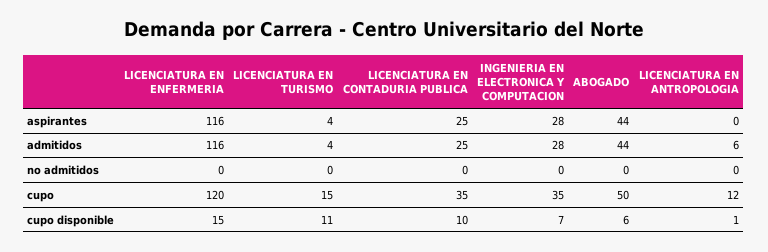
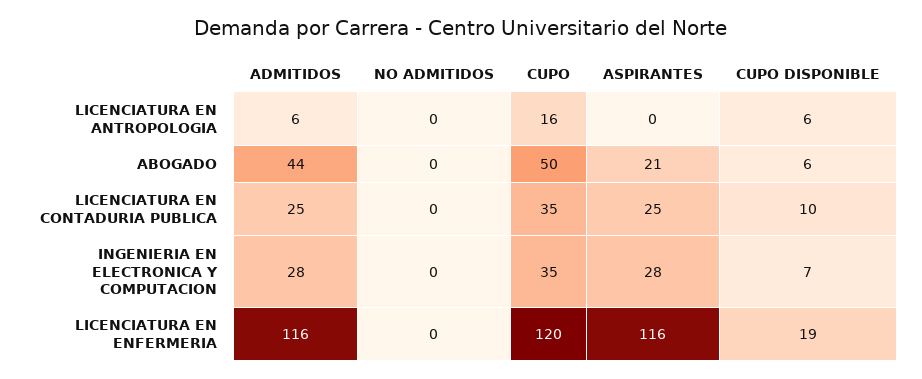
LICENCIATURA EN TURISMO, aspirantes: 4 -> none
ABOGADO, aspirantes: 44 -> 21
LICENCIATURA EN TURISMO, admitidos: 4 -> none
LICENCIATURA EN TURISMO, no admitidos: 0 -> none
LICENCIATURA EN TURISMO, cupo: 15 -> none
LICENCIATURA EN ANTROPOLOGIA, cupo: 12 -> 16
LICENCIATURA EN ENFERMERIA, cupo disponible: 15 -> 19
LICENCIATURA EN TURISMO, cupo disponible: 11 -> none
LICENCIATURA EN ANTROPOLOGIA, cupo disponible: 1 -> 6

